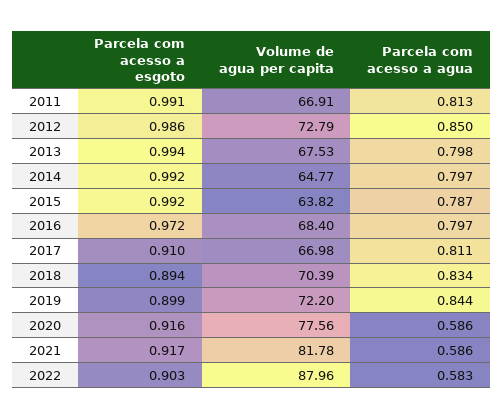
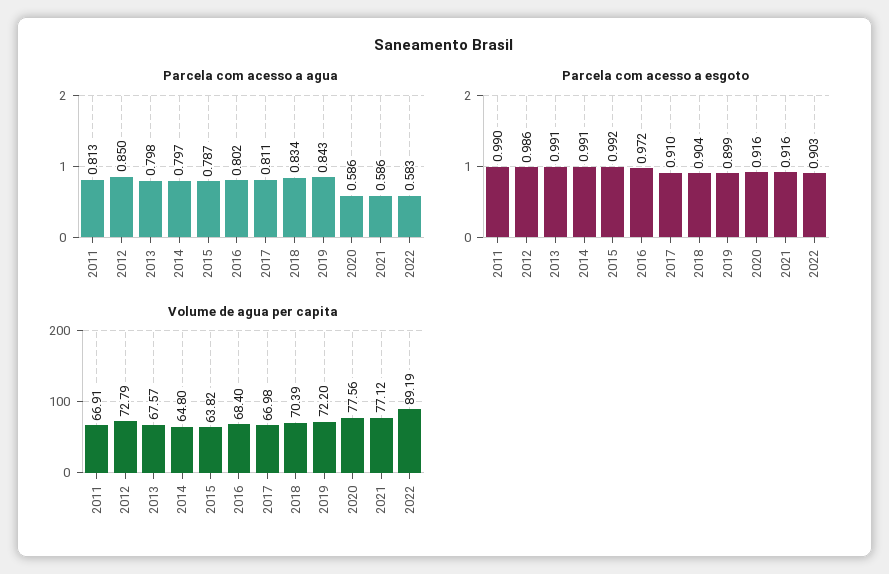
Parcela com acesso a esgoto, 2011: 0.991 -> 0.99
Parcela com acesso a esgoto, 2013: 0.994 -> 0.991
Volume de agua per capita, 2013: 67.53 -> 67.57
Parcela com acesso a esgoto, 2014: 0.992 -> 0.991
Volume de agua per capita, 2014: 64.77 -> 64.8
Parcela com acesso a agua, 2016: 0.797 -> 0.802
Parcela com acesso a esgoto, 2018: 0.894 -> 0.904
Parcela com acesso a agua, 2019: 0.844 -> 0.843
Parcela com acesso a esgoto, 2021: 0.917 -> 0.916
Volume de agua per capita, 2021: 81.78 -> 77.12
Volume de agua per capita, 2022: 87.96 -> 89.19

